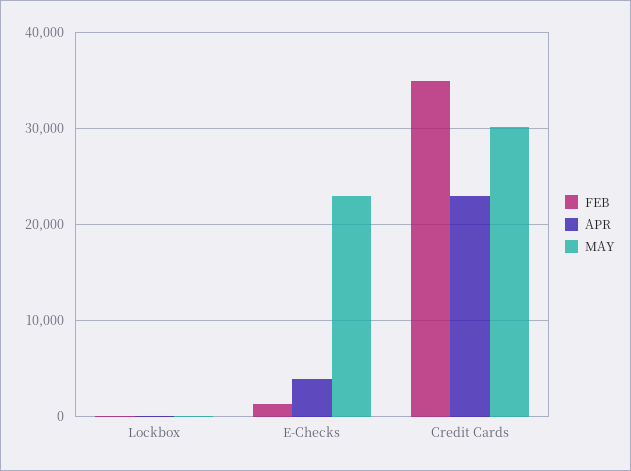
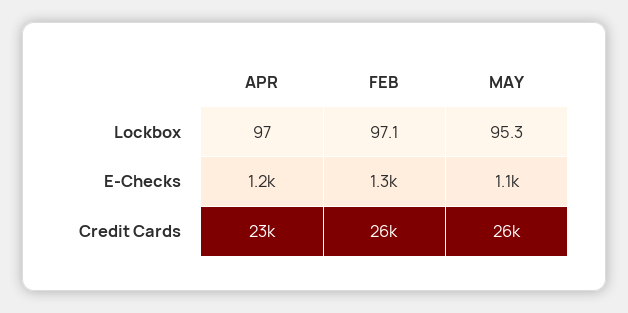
APR, E-Checks: 4000 -> 1200
MAY, E-Checks: 23000 -> 1100
FEB, Credit Cards: 35000 -> 26000
MAY, Credit Cards: 30000 -> 26000

